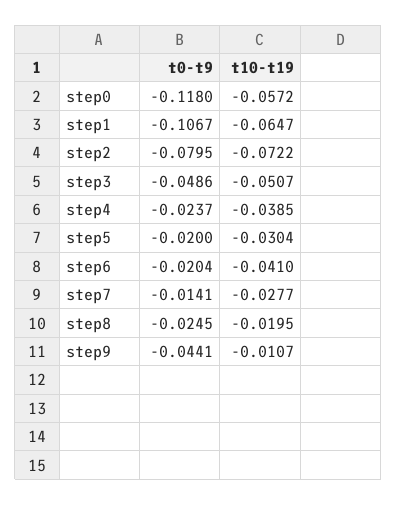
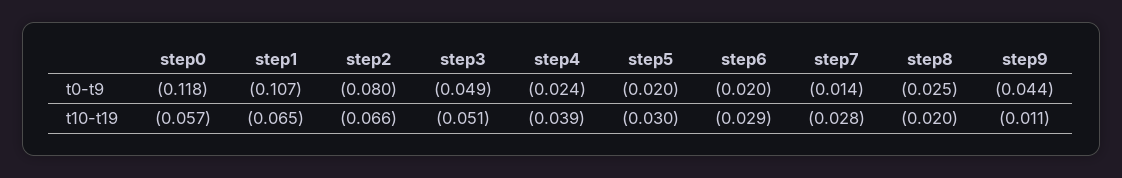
t10-t19, step2: -0.0722 -> -0.066
t10-t19, step6: -0.041 -> -0.029

